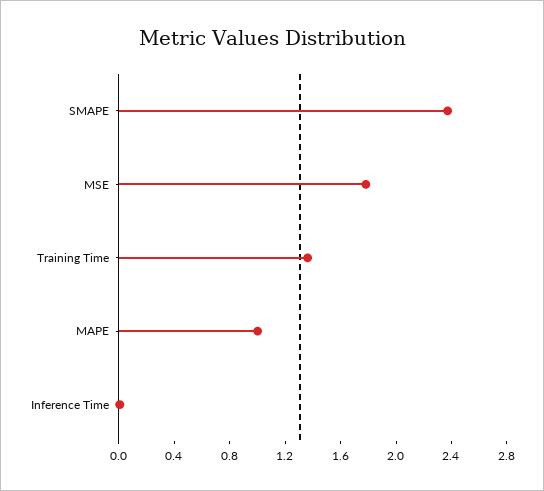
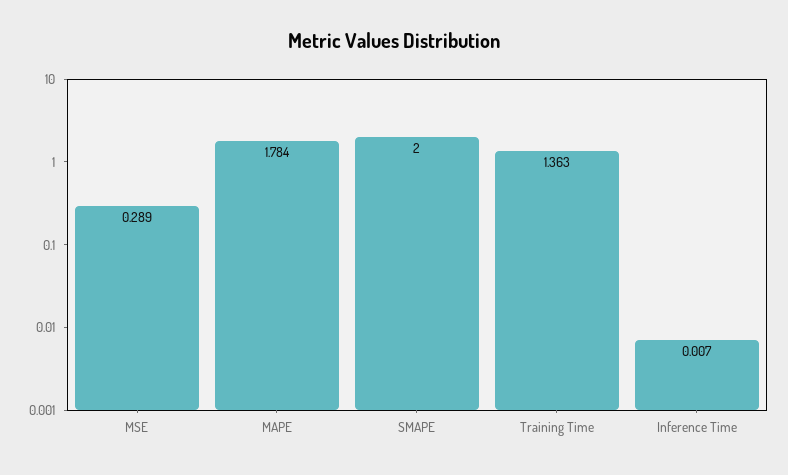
SMAPE: 2.4 -> 2
MSE: 1.8 -> 0.289
MAPE: 1 -> 1.784

